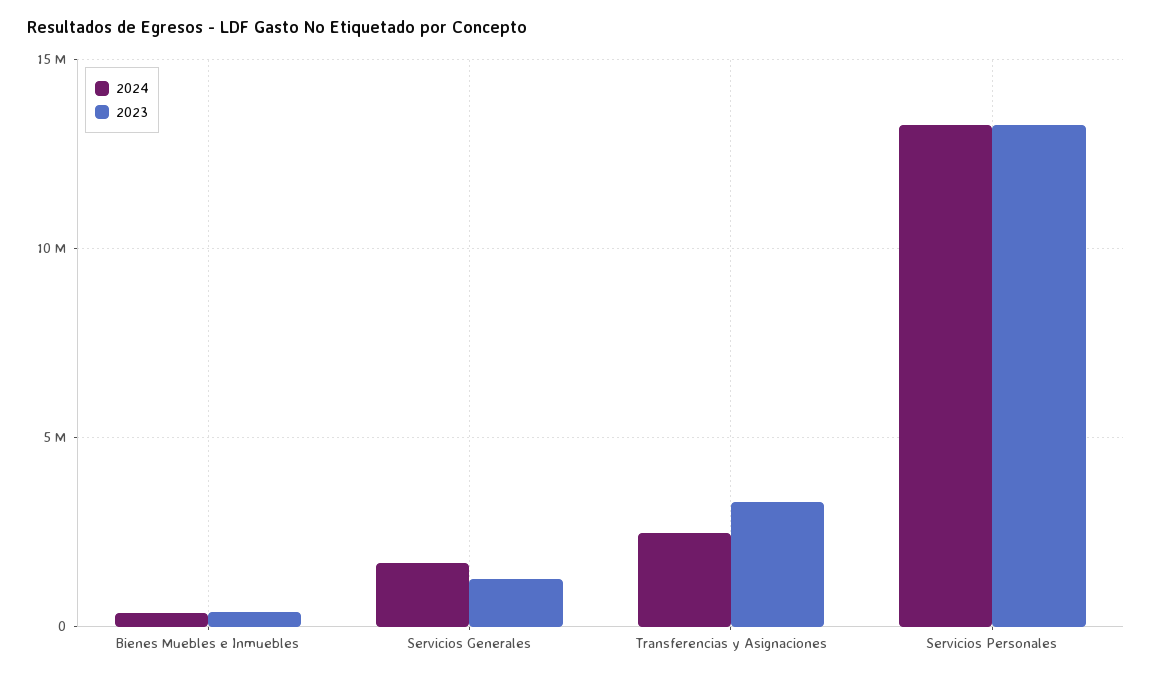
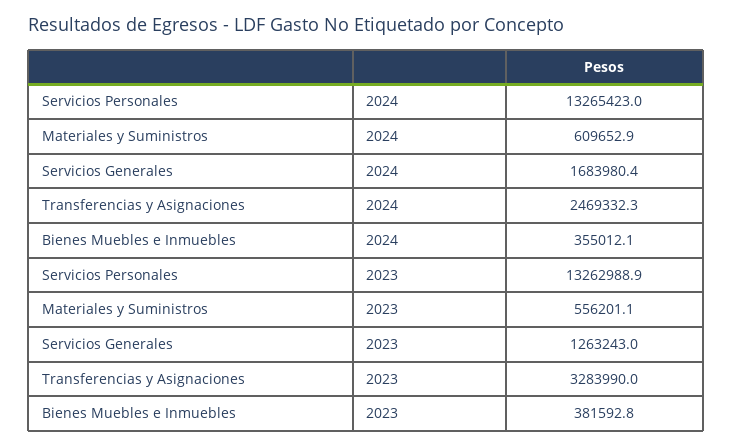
2024, Materiales y Suministros: none -> 609652.9
2023, Materiales y Suministros: none -> 556201.1

